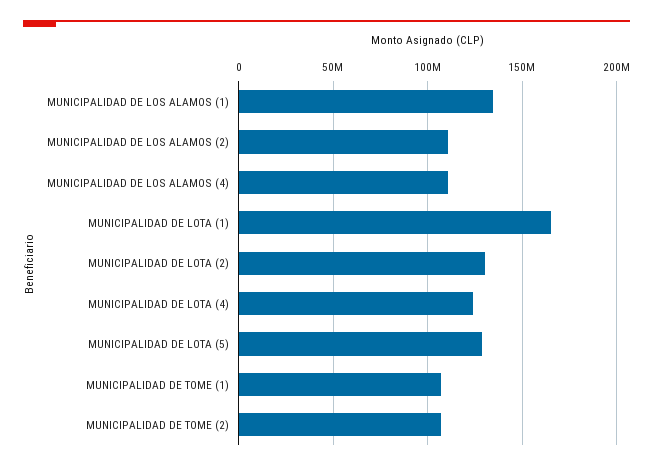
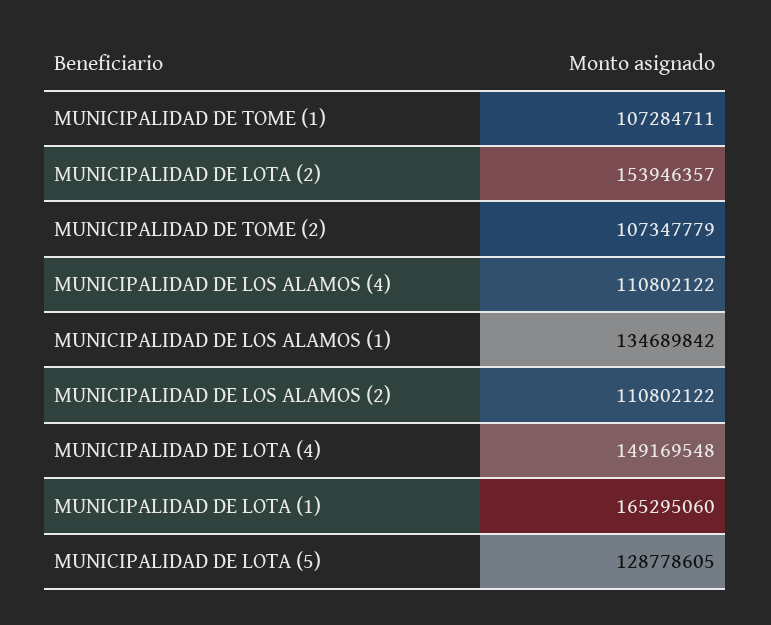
MUNICIPALIDAD DE LOTA (2): 130000000 -> 153946357
MUNICIPALIDAD DE LOTA (4): 125000000 -> 149169548

